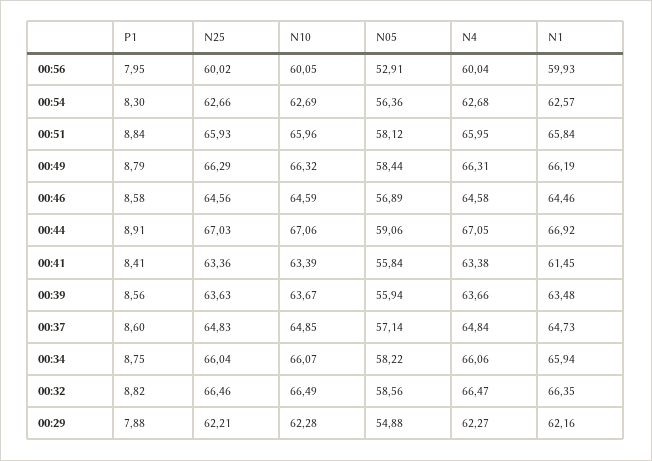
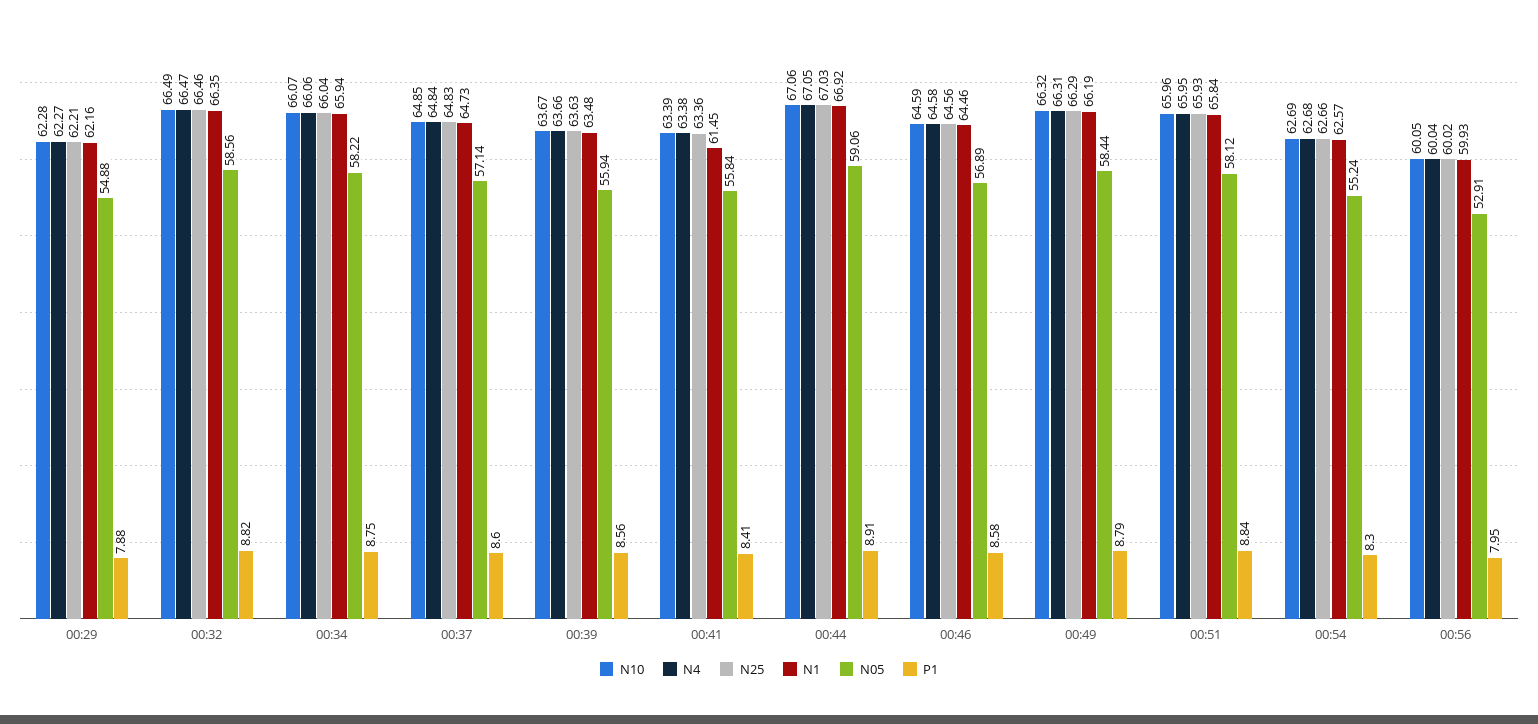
N05, 00:54: 56.36 -> 55.24

